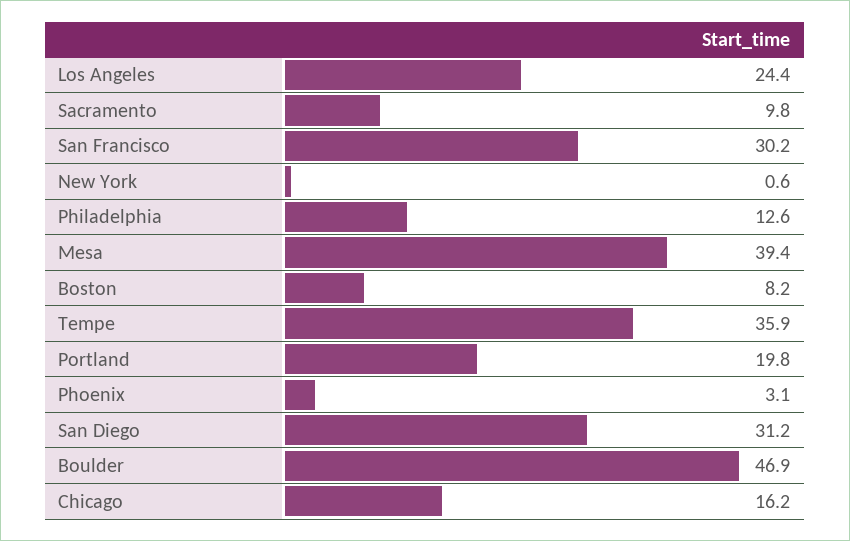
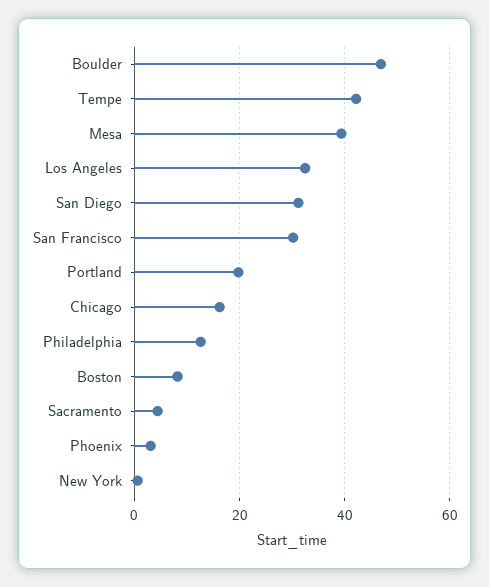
Los Angeles: 24.4 -> 32
Sacramento: 9.8 -> 4
Tempe: 35.9 -> 42

